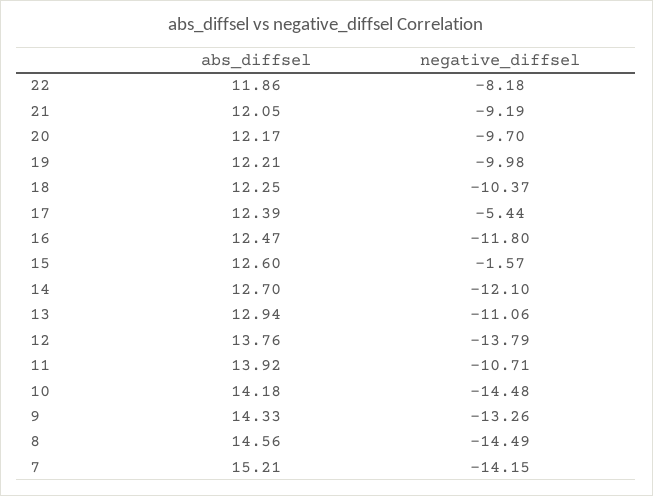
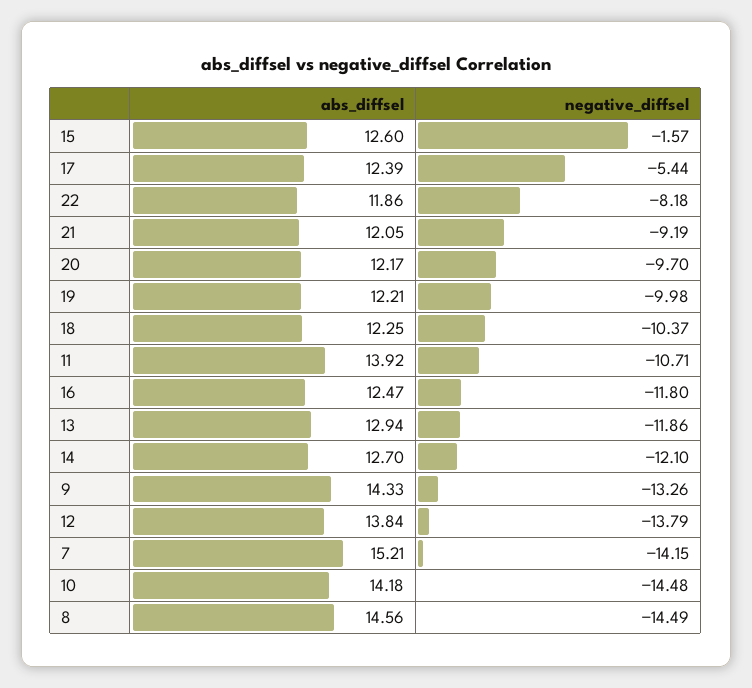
negative_diffsel, 13: -11.06 -> -11.86
abs_diffsel, 12: 13.76 -> 13.84

